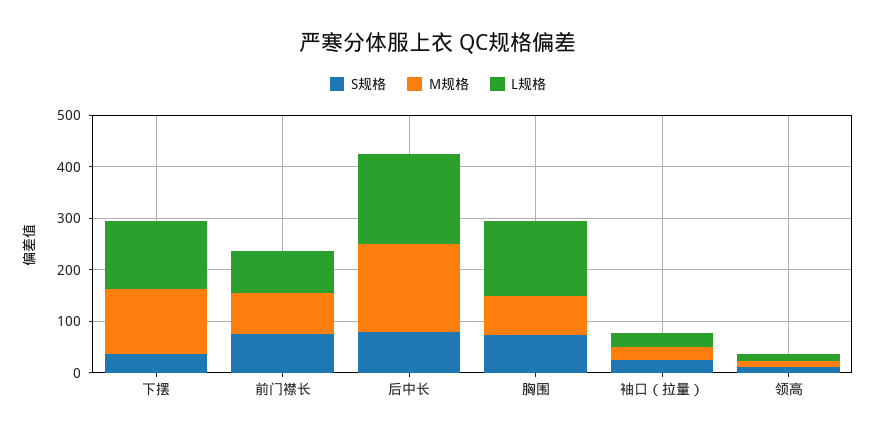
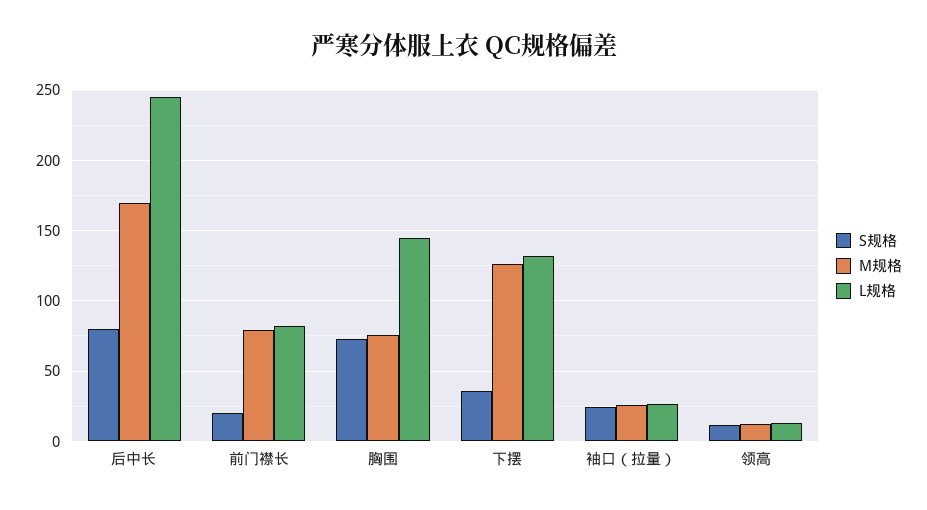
S规格, 前门襟长: 80 -> 20
L规格, 后中长: 180 -> 245

